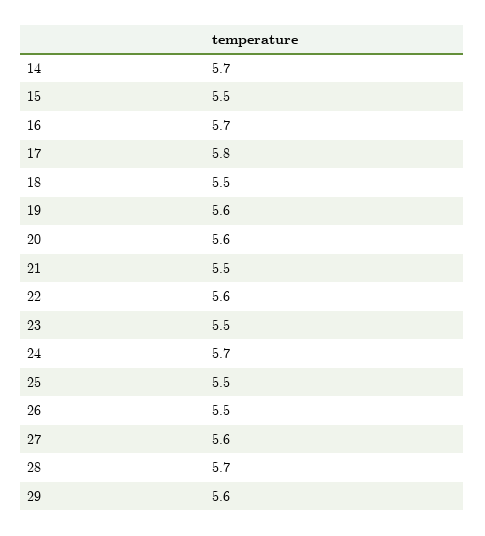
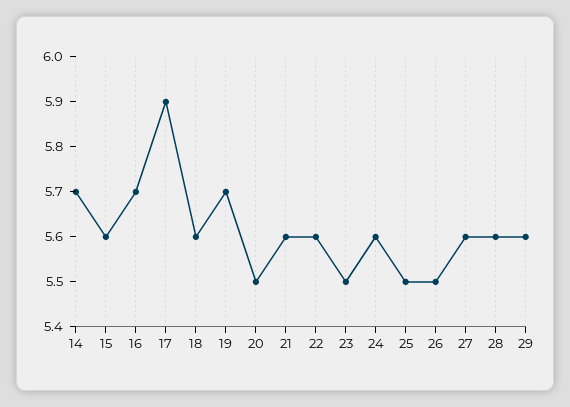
15: 5.5 -> 5.6
17: 5.8 -> 5.9
18: 5.5 -> 5.6
19: 5.6 -> 5.7
20: 5.6 -> 5.5
21: 5.5 -> 5.6
24: 5.7 -> 5.6
28: 5.7 -> 5.6

